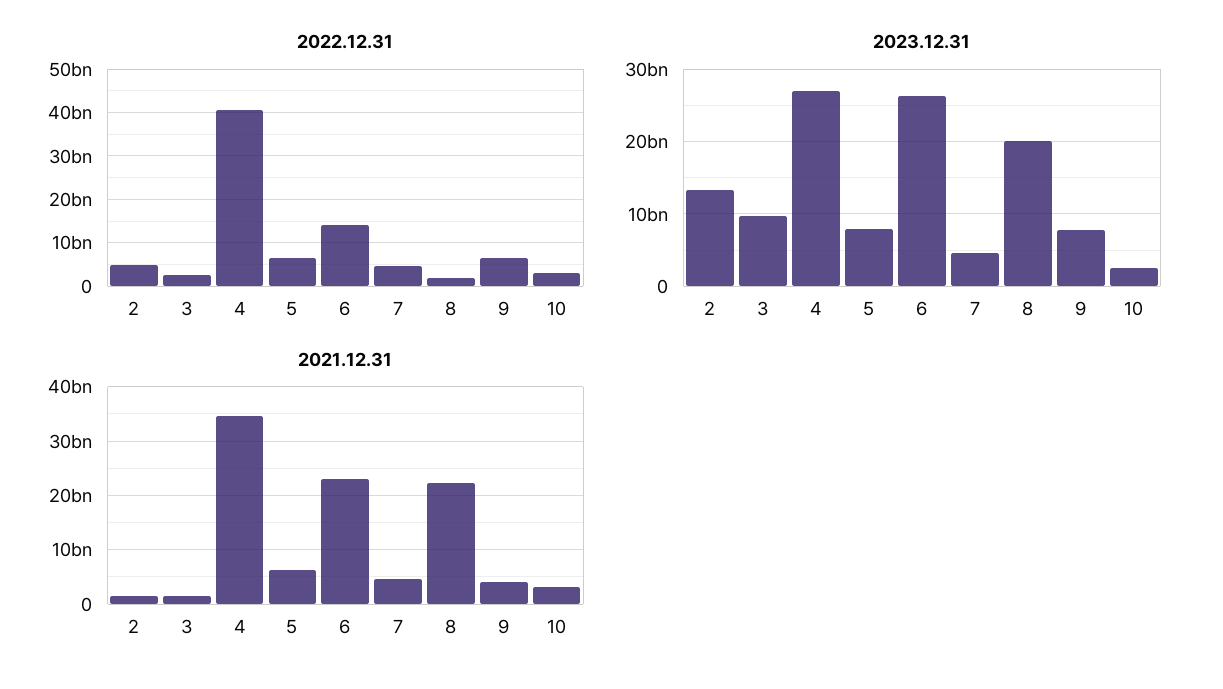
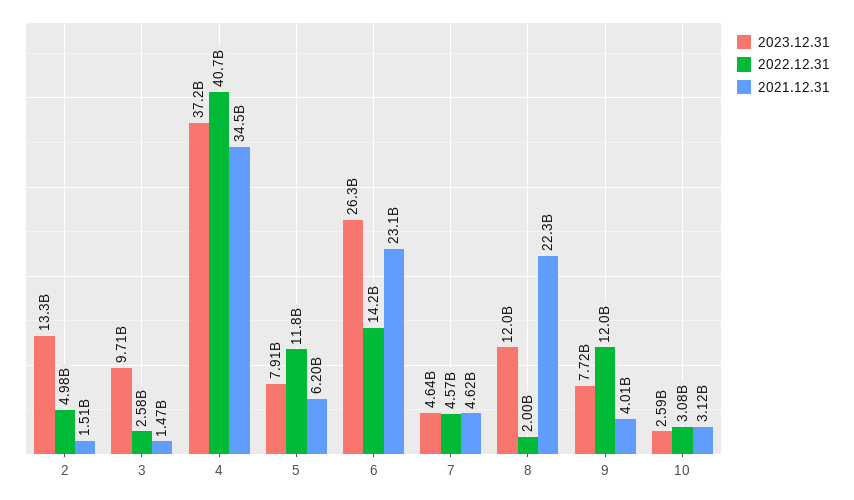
2022.12.31, 5: 6000000000 -> 11800000000
2022.12.31, 9: 6000000000 -> 12000000000
2023.12.31, 4: 27000000000 -> 37200000000
2023.12.31, 8: 20000000000 -> 12000000000

